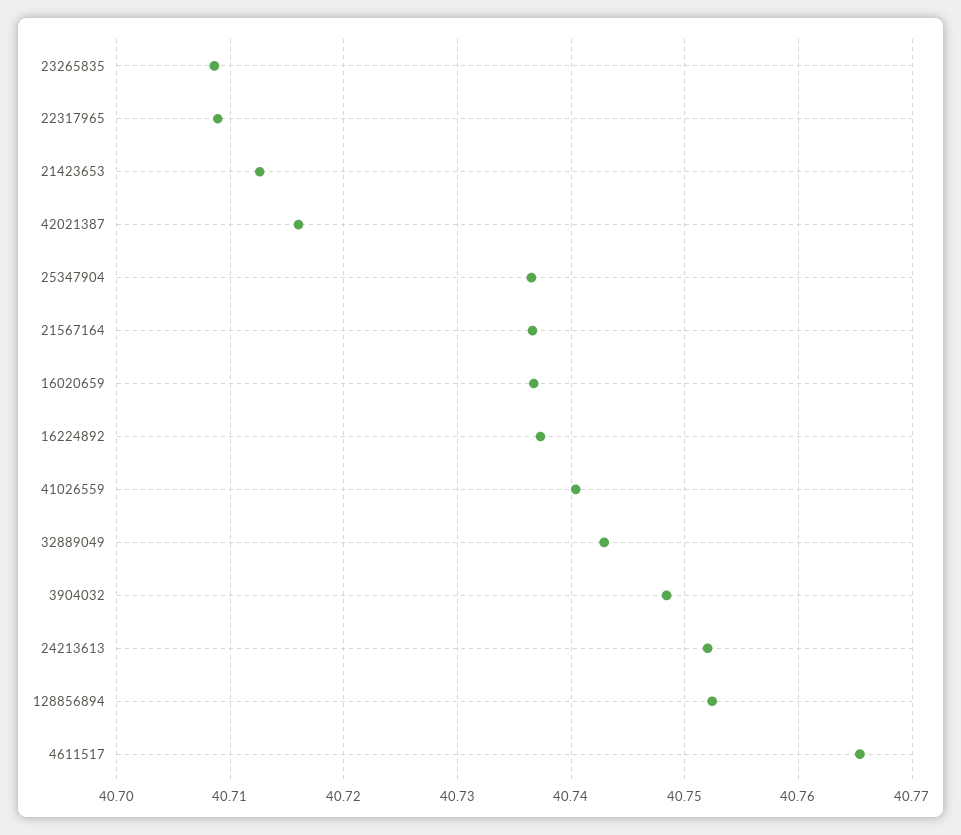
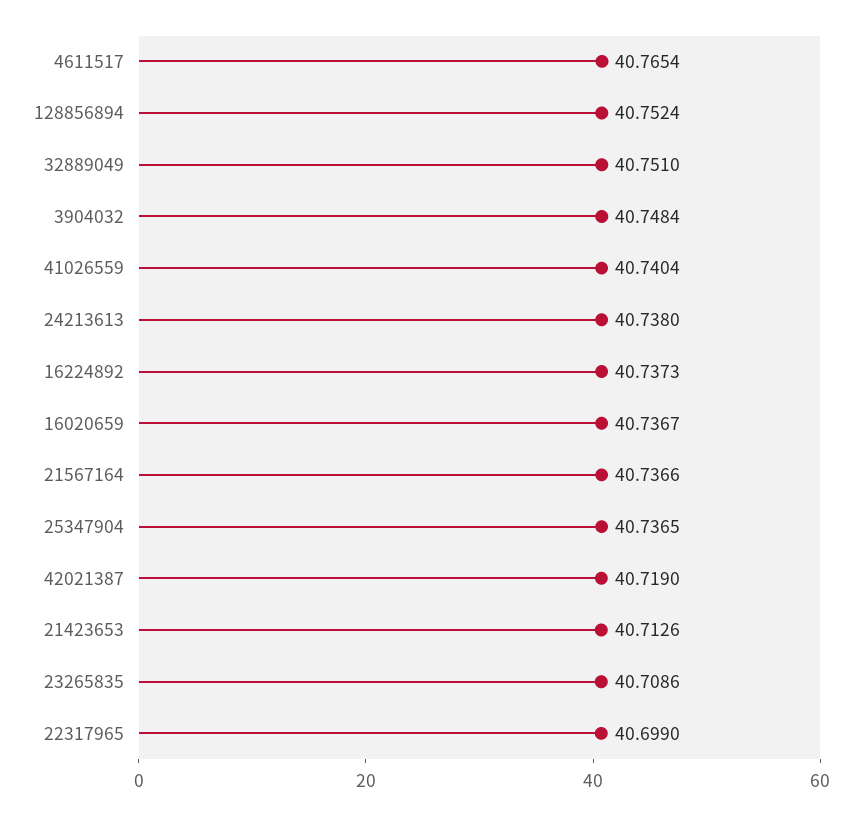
22317965: 40.709 -> 40.699
42021387: 40.716 -> 40.719
32889049: 40.743 -> 40.751
24213613: 40.752 -> 40.738

